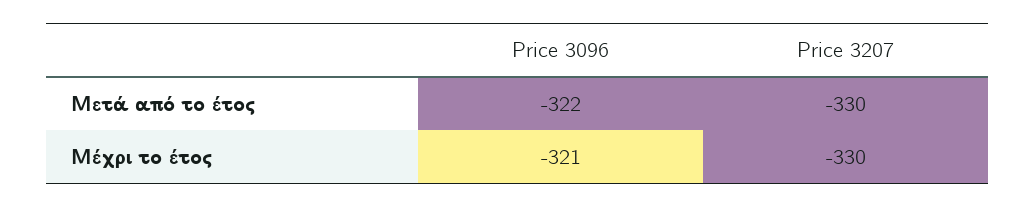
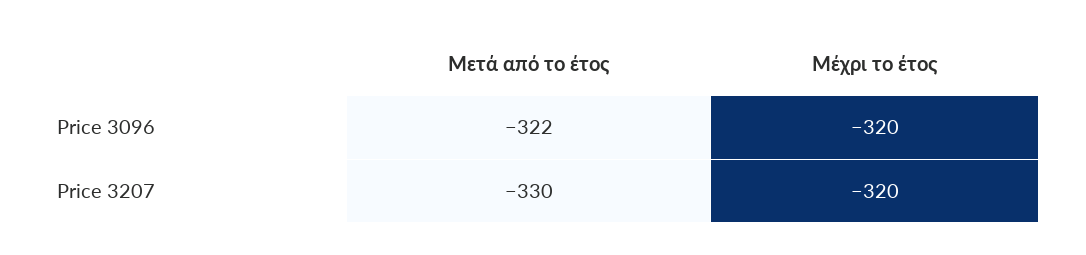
Price 3096, Μέχρι το έτος: -321 -> -320
Price 3207, Μέχρι το έτος: -330 -> -320

